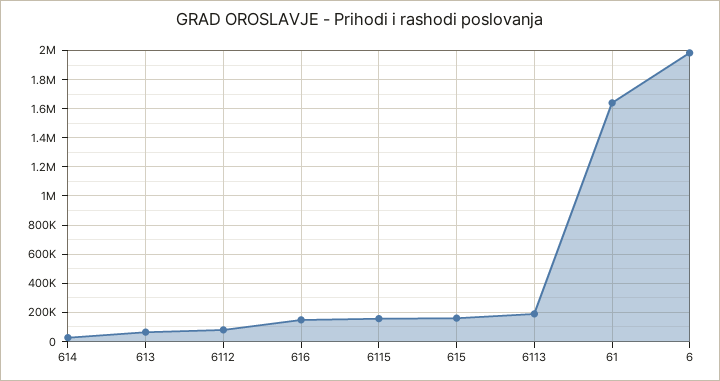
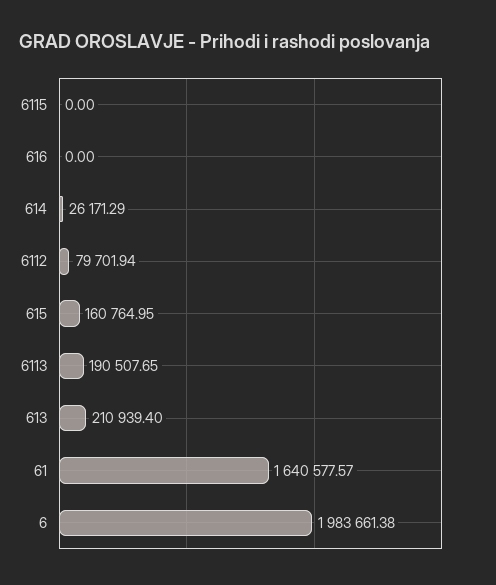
613: 50000 -> 210939.4
616: 150000 -> 0
6115: 150000 -> 0

